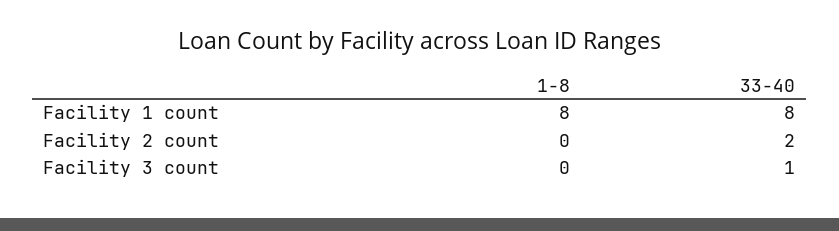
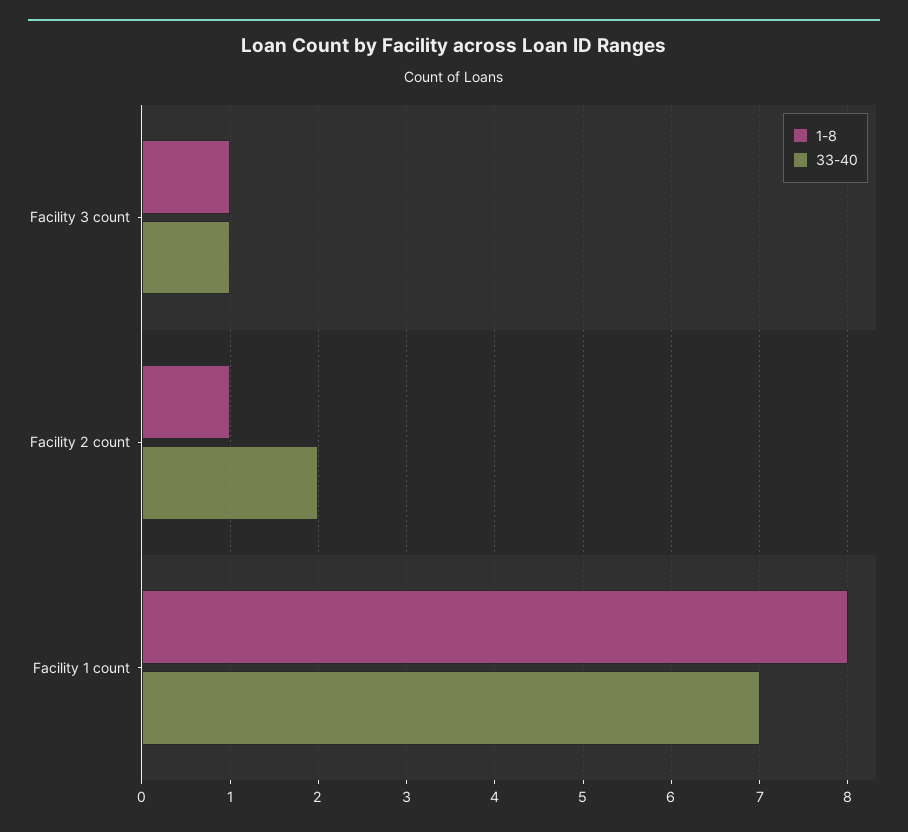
33-40, Facility 1 count: 8 -> 7
1-8, Facility 2 count: 0 -> 1
1-8, Facility 3 count: 0 -> 1

